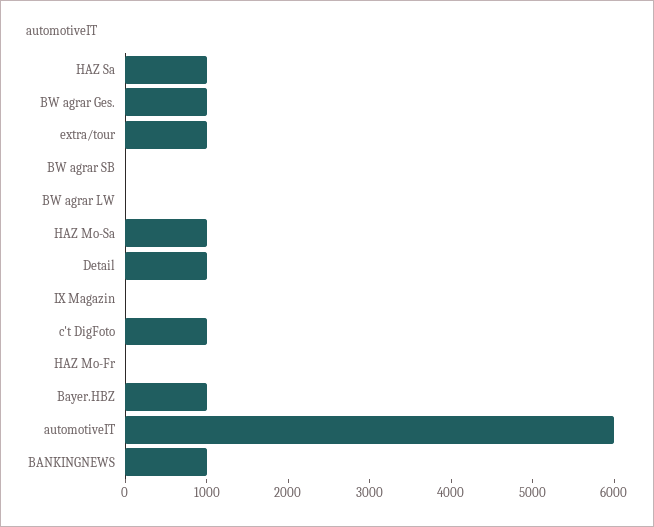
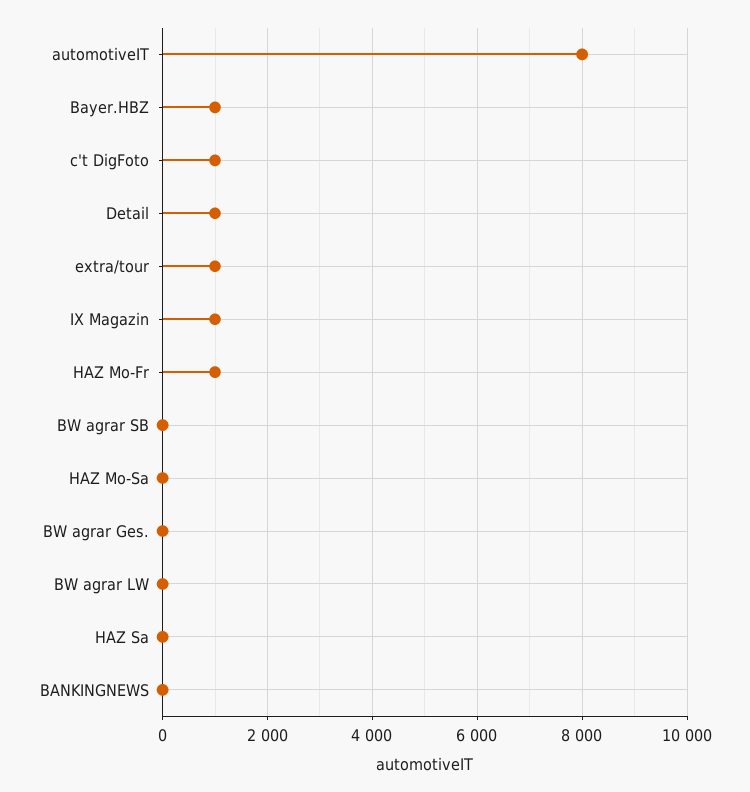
HAZ Sa: 1000 -> 0
BW agrar Ges.: 1000 -> 0
HAZ Mo-Sa: 1000 -> 0
IX Magazin: 0 -> 1000
HAZ Mo-Fr: 0 -> 1000
automotiveIT: 6000 -> 8000
BANKINGNEWS: 1000 -> 0

